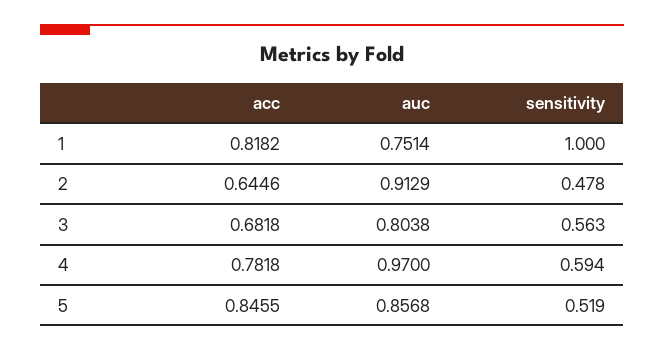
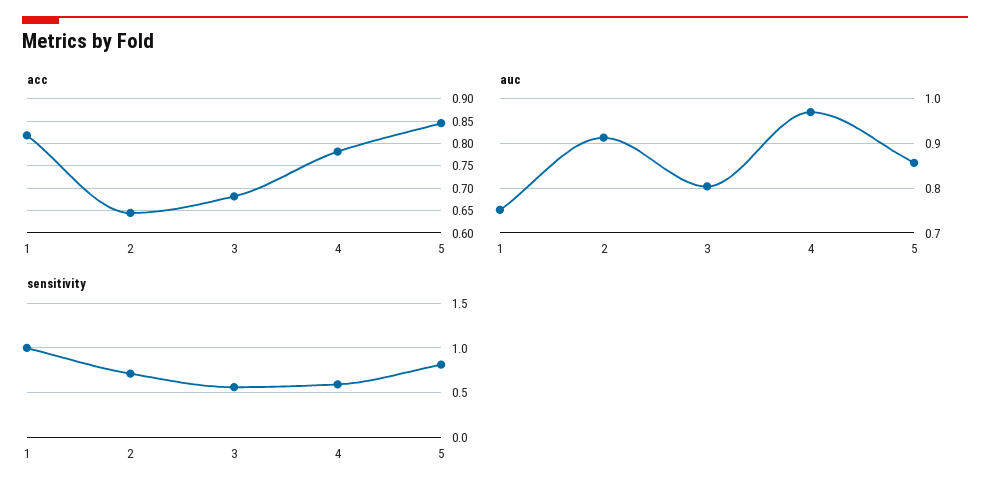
sensitivity, 2: 0.478 -> 0.7
sensitivity, 5: 0.519 -> 0.8

